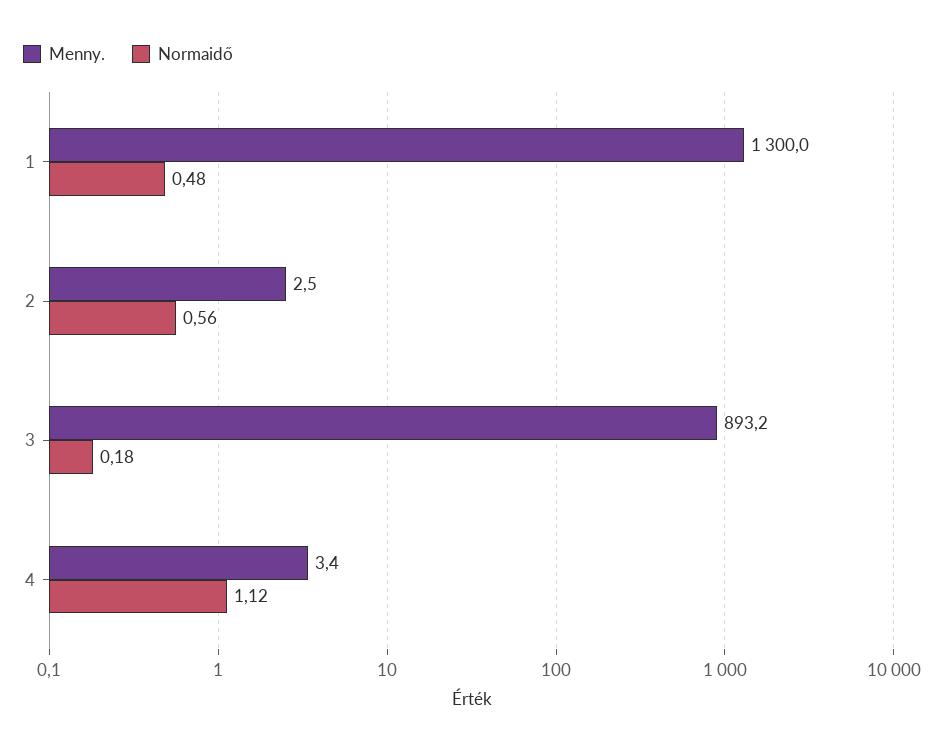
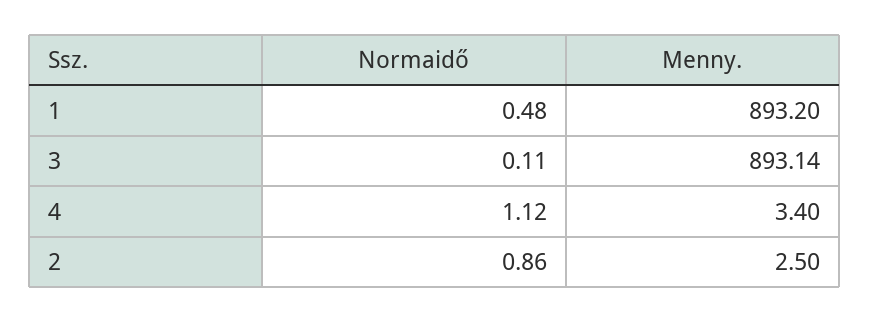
Menny., 1: 1300 -> 893.2
Normaidő, 2: 0.56 -> 0.86
Menny., 3: 893.2 -> 893.14
Normaidő, 3: 0.18 -> 0.11

